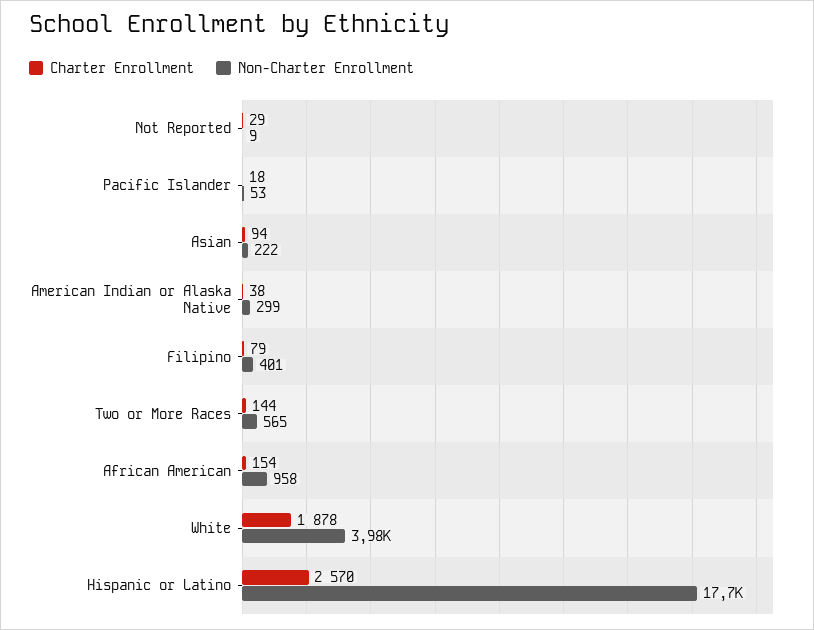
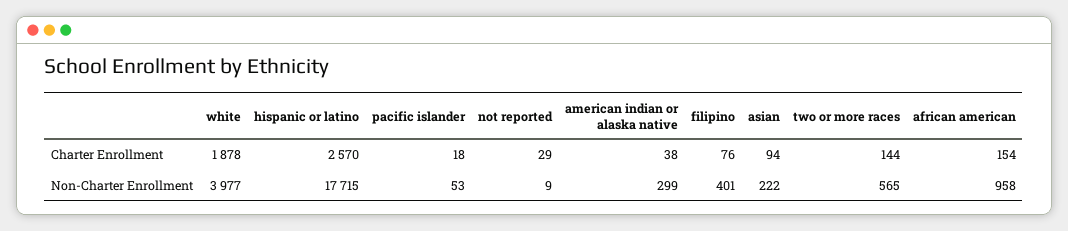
Charter Enrollment, Filipino: 79 -> 76

